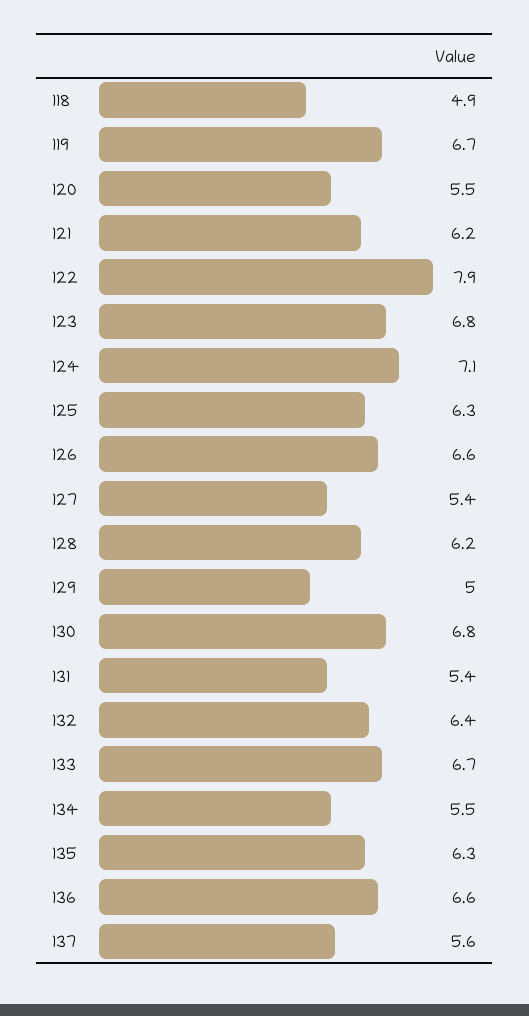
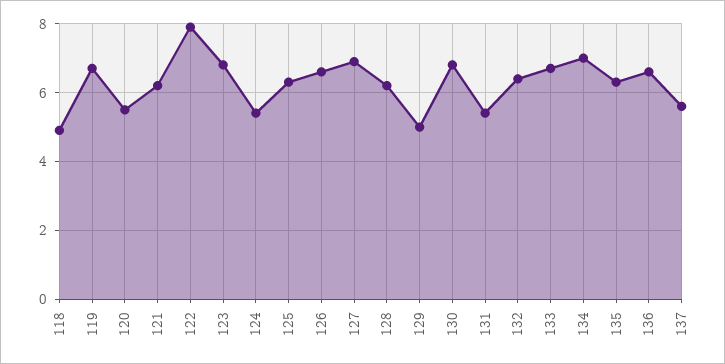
124: 7.1 -> 5.5
127: 5.4 -> 7
134: 5.5 -> 7

